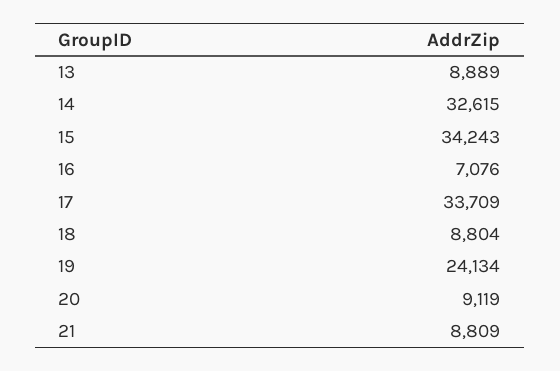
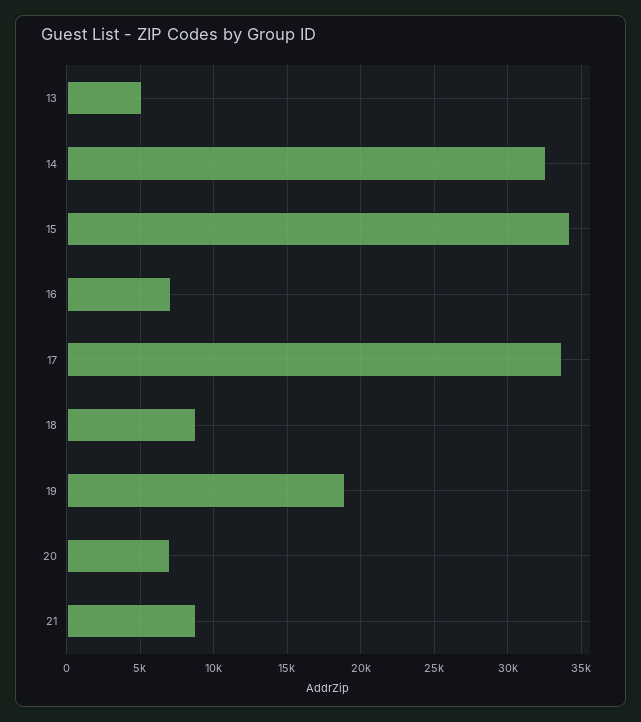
13: 8889 -> 5000
19: 24134 -> 19000
20: 9119 -> 7000

